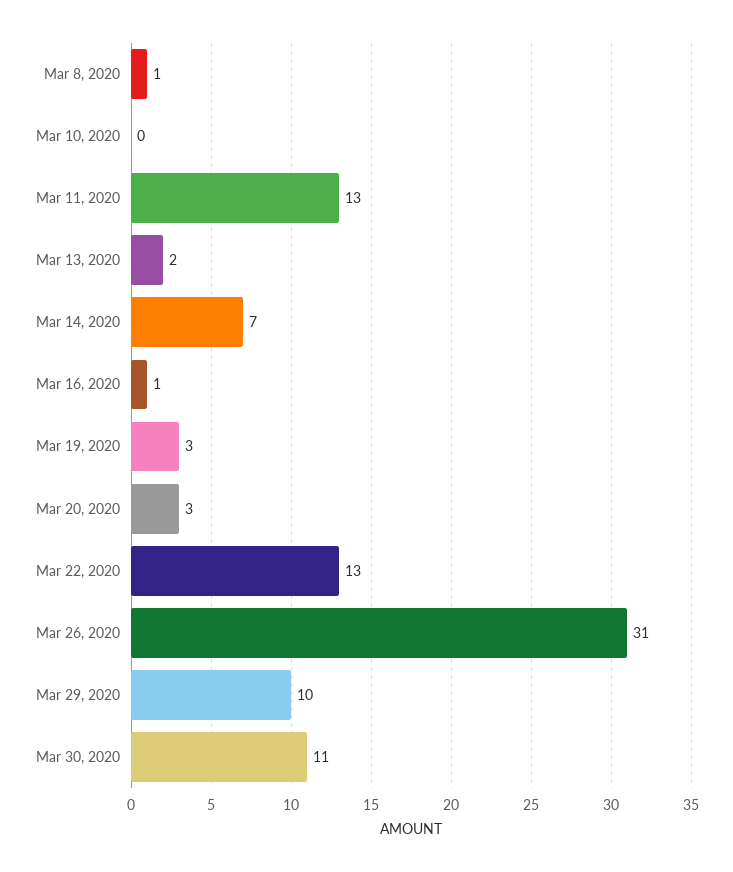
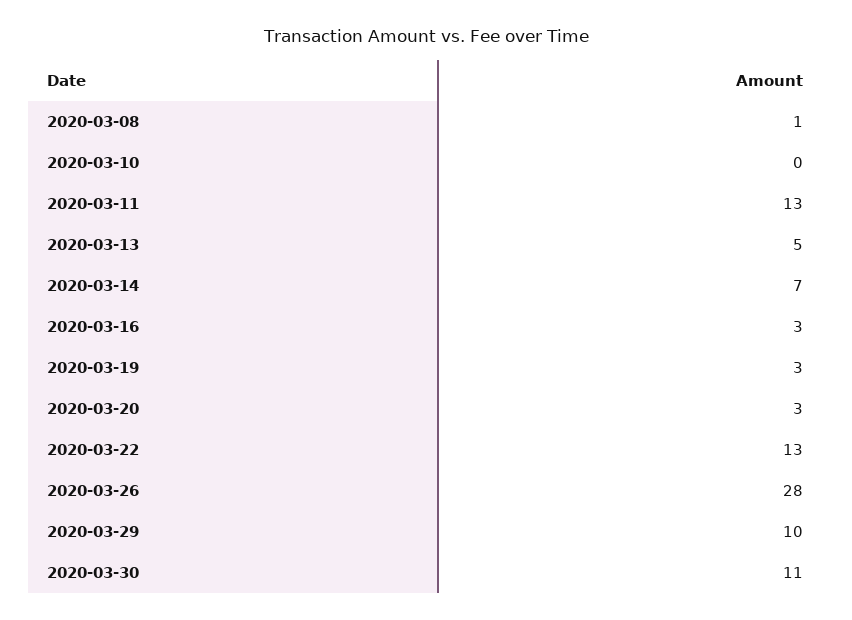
Mar 13, 2020: 2 -> 5
Mar 16, 2020: 1 -> 3
Mar 26, 2020: 31 -> 28

